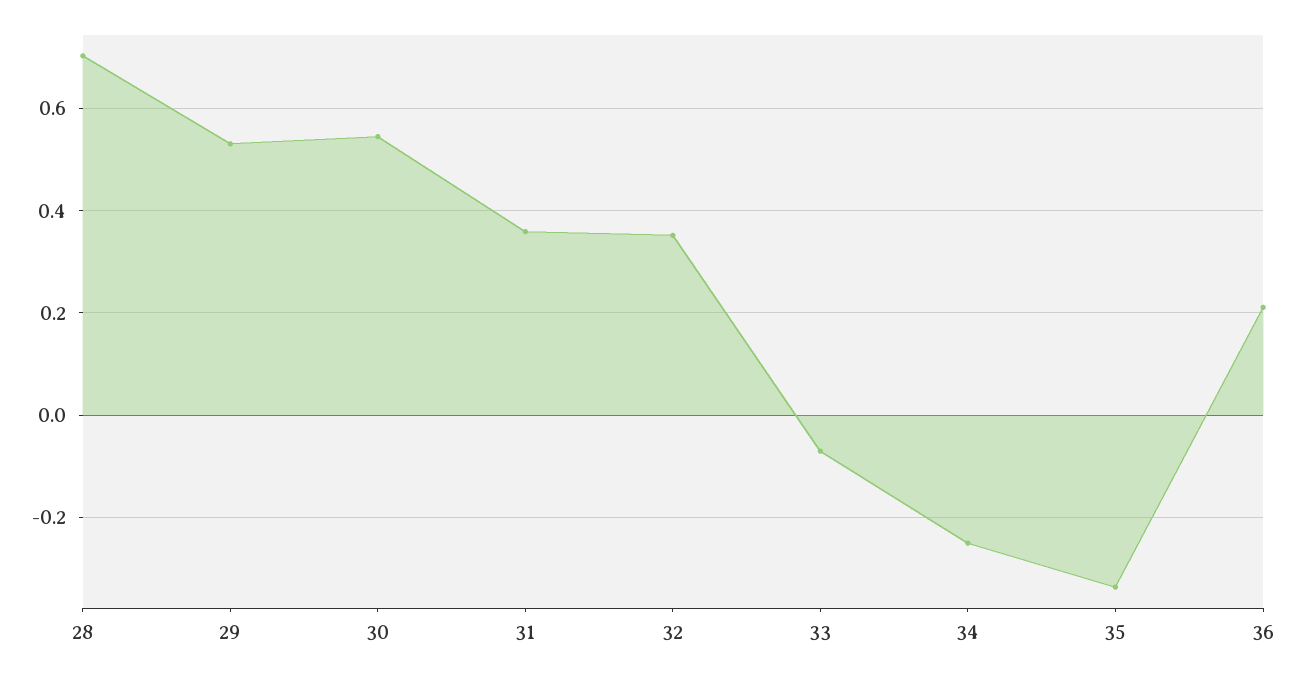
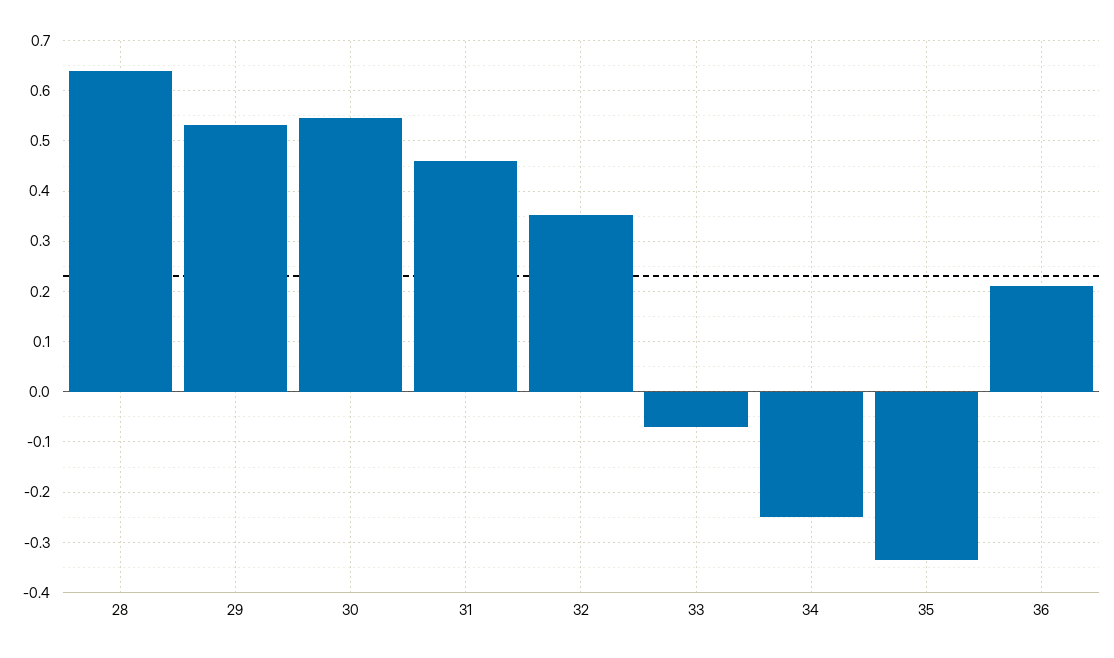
28: 0.7 -> 0.64
31: 0.36 -> 0.46

